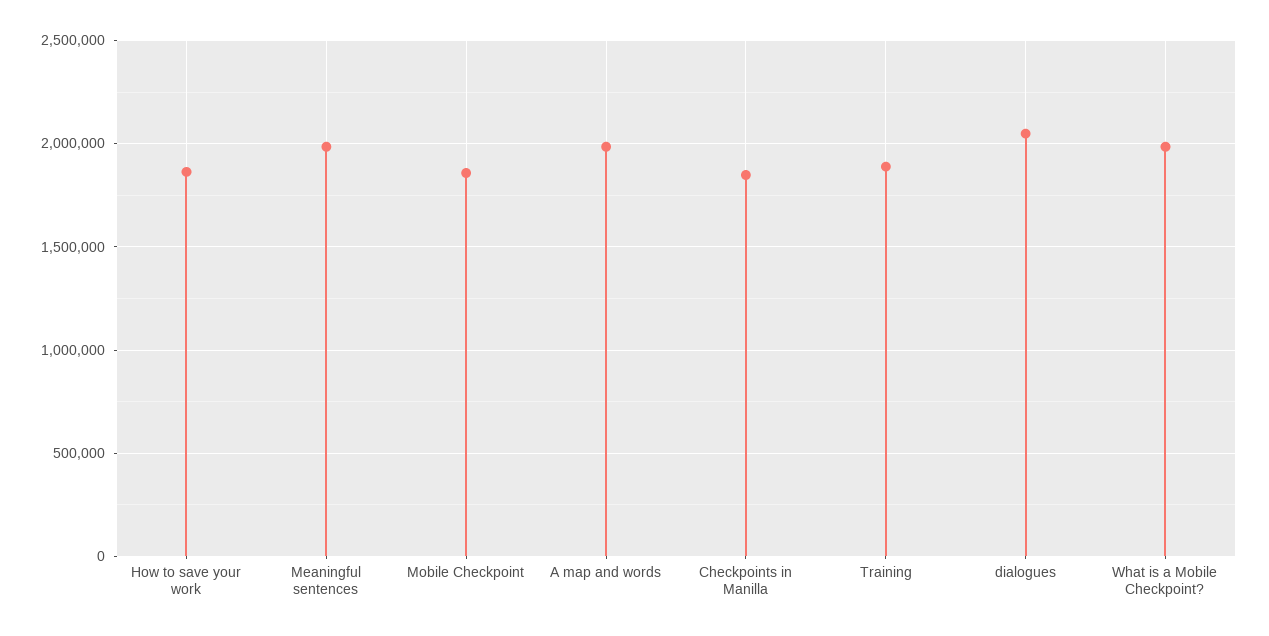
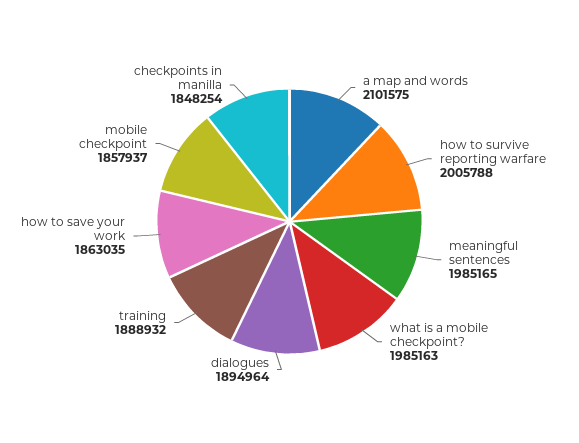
A map and words: 2000000 -> 2101575
dialogues: 2050000 -> 1894964
how to survive reporting warfare: none -> 2005788

